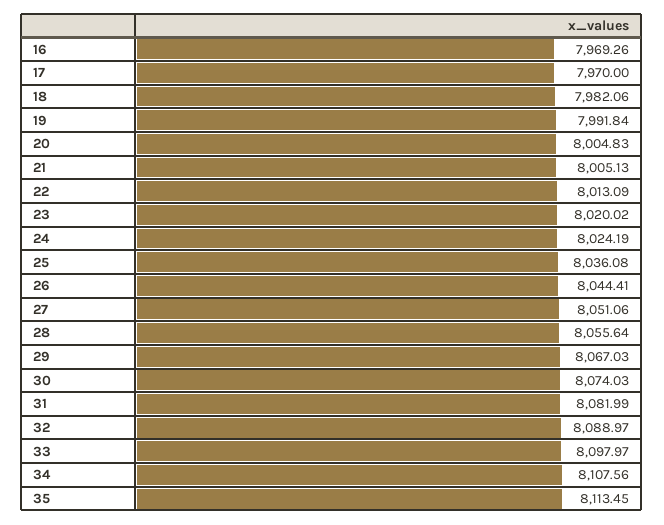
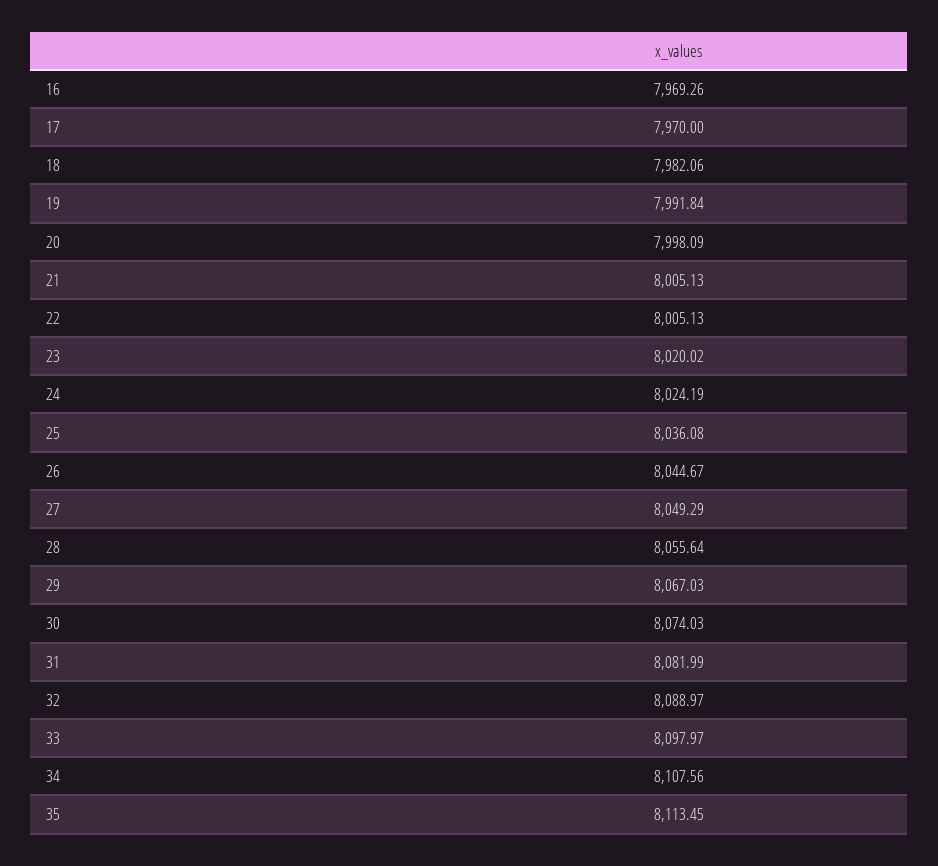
20: 8004.83 -> 7998.09
22: 8013.09 -> 8005.13
26: 8044.41 -> 8044.67
27: 8051.06 -> 8049.29

